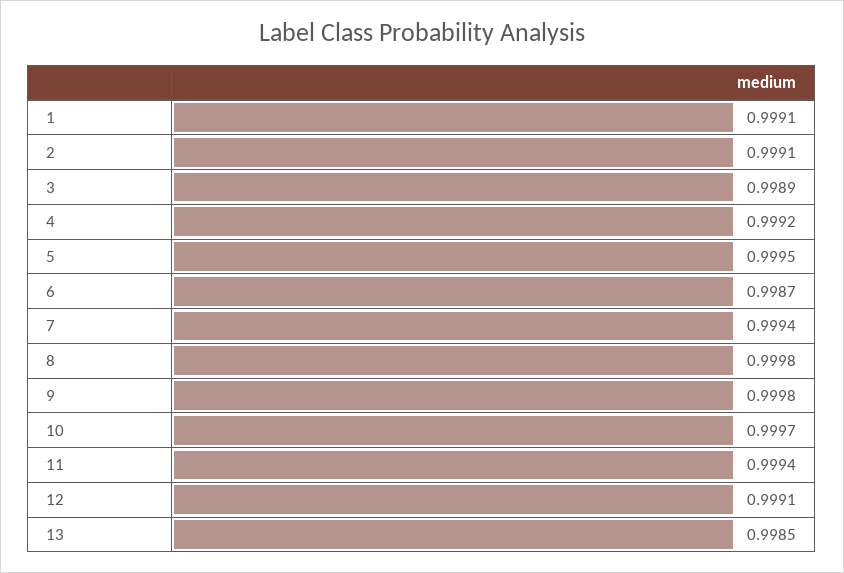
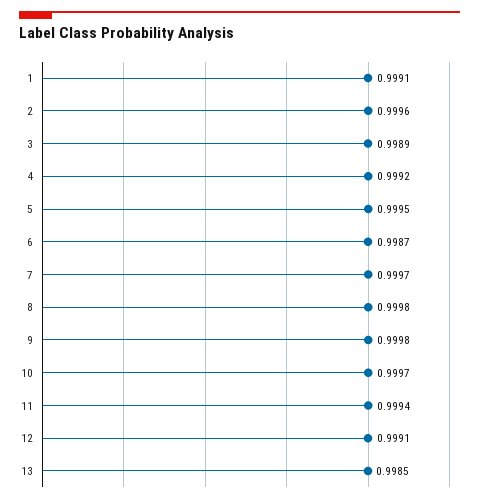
2: 0.9991 -> 0.9996
7: 0.9994 -> 0.9997

